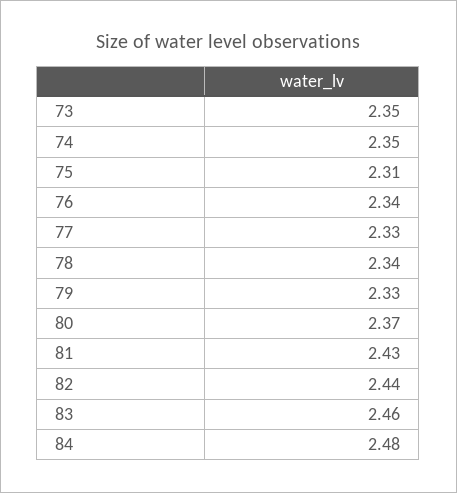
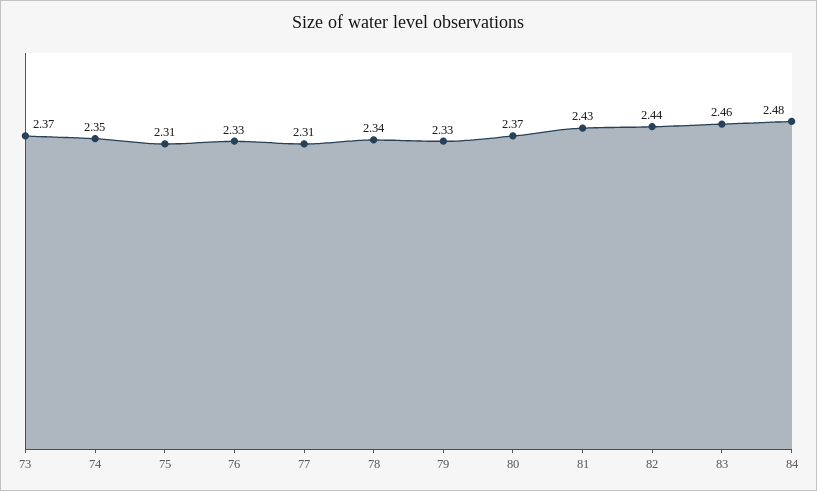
73: 2.35 -> 2.37
76: 2.34 -> 2.33
77: 2.33 -> 2.31

